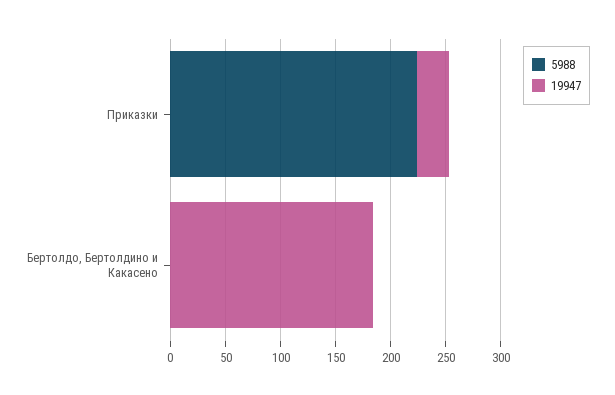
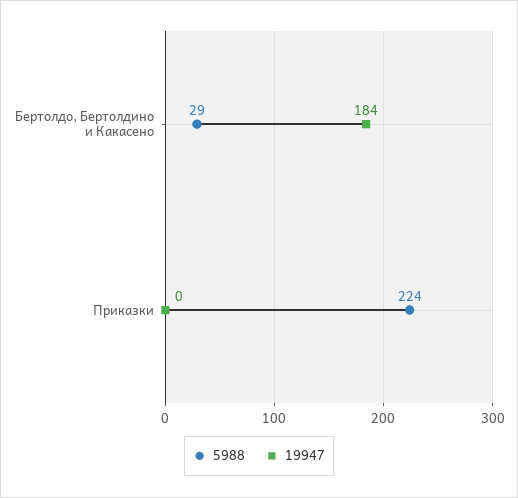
19947, Приказки: 30 -> 0
5988, Бертолдо, Бертолдино и Какасено: 0 -> 29

